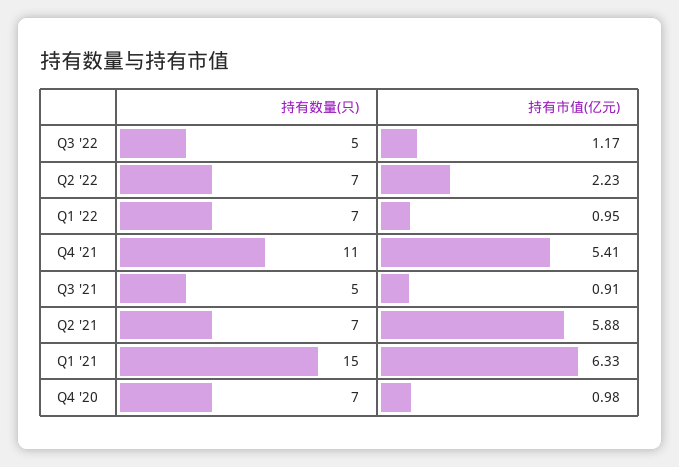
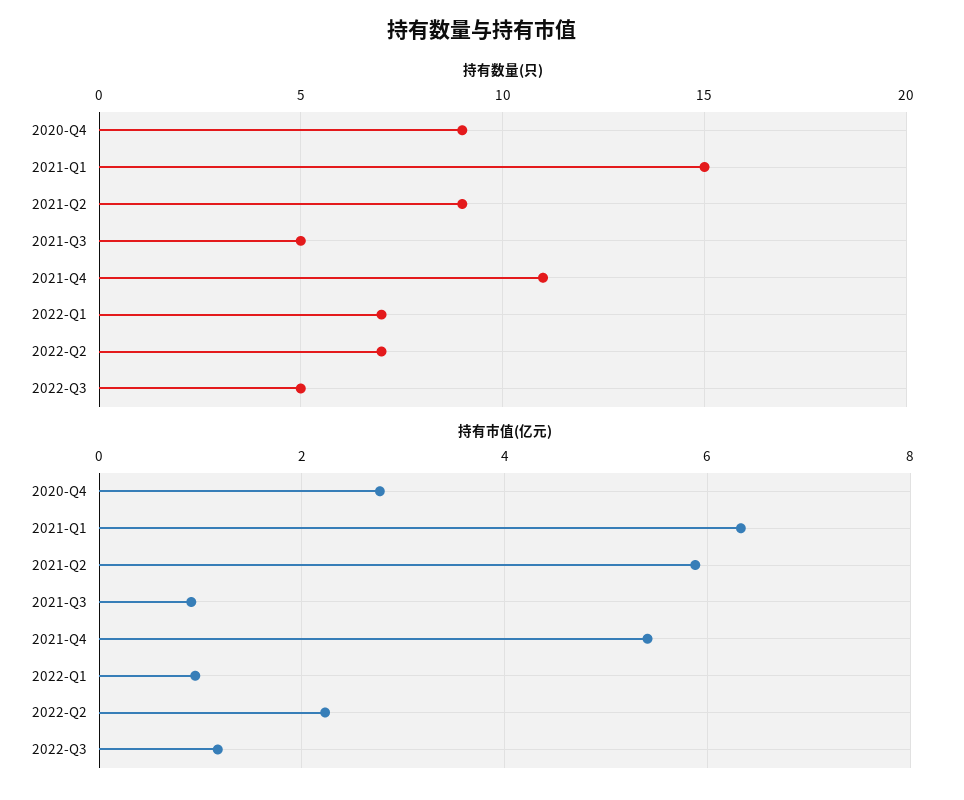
持有数量(只), Q2 '21: 7 -> 9
持有数量(只), Q4 '20: 7 -> 9
持有市值(亿元), Q4 '20: 0.98 -> 2.8

